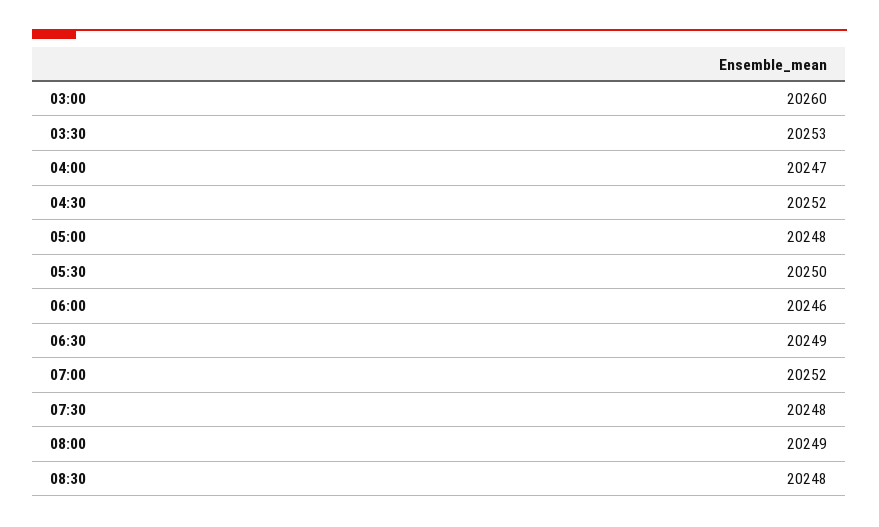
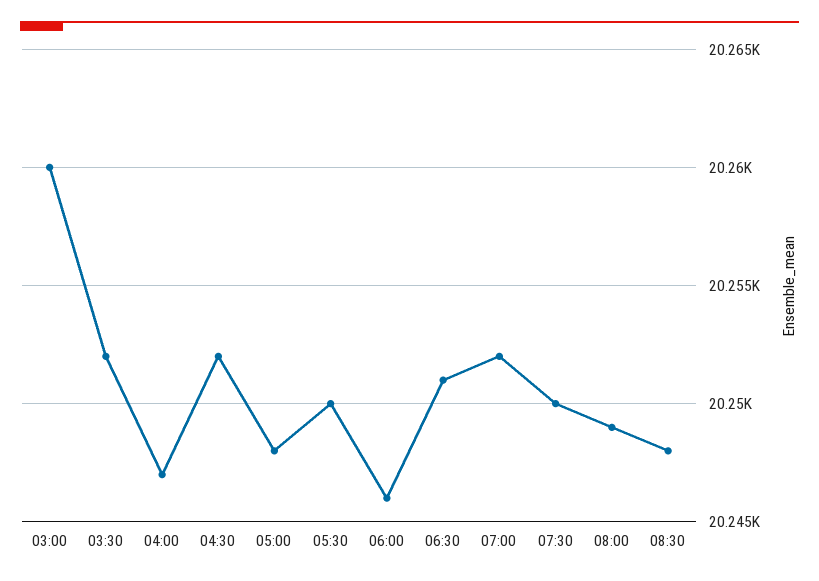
03:30: 20253 -> 20252
06:30: 20249 -> 20251
07:30: 20248 -> 20250

